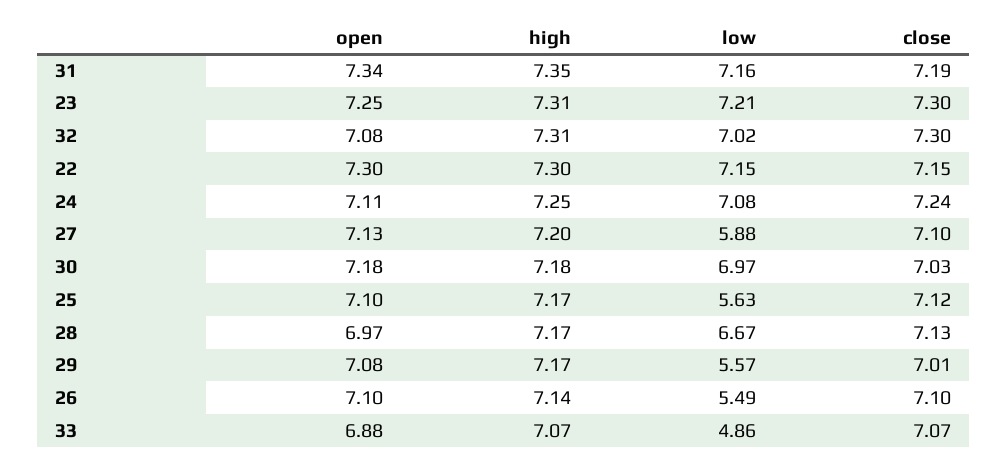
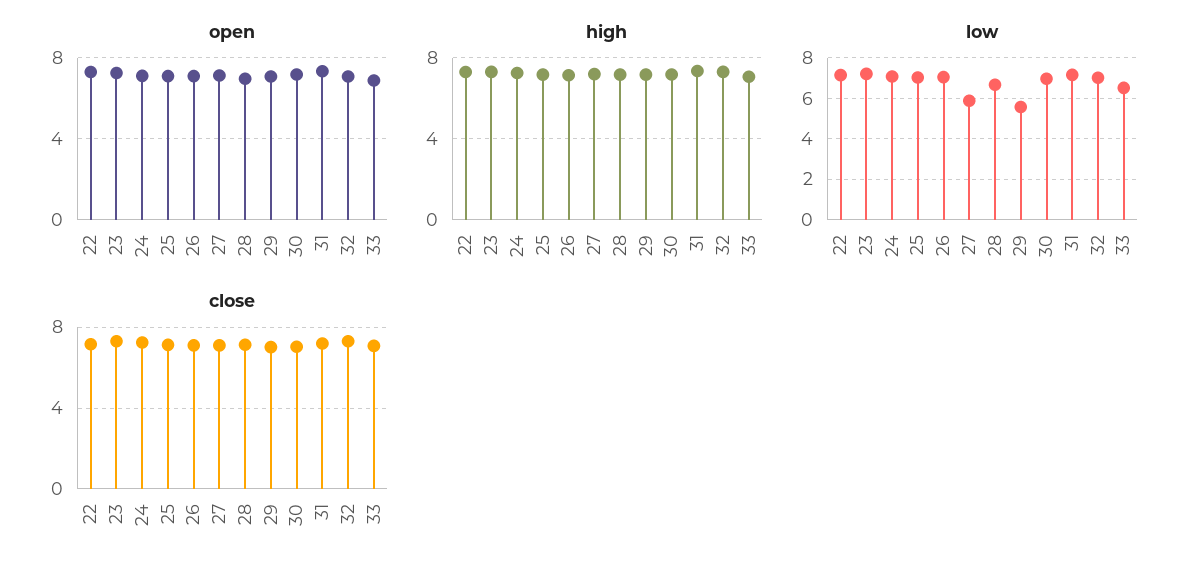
low, 25: 5.63 -> 7
low, 26: 5.49 -> 7
low, 33: 4.86 -> 6.5

